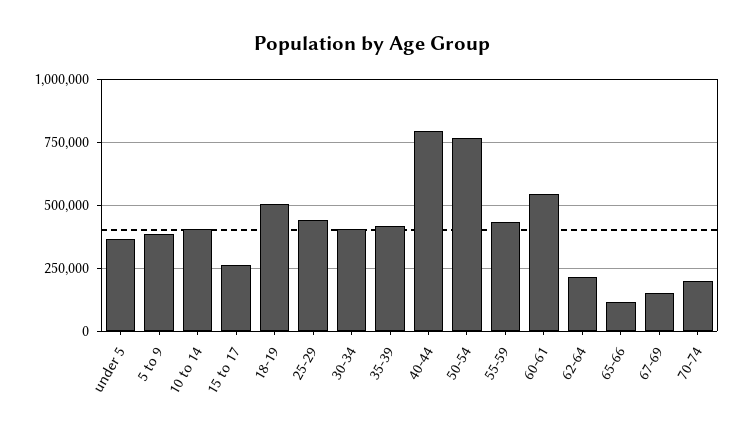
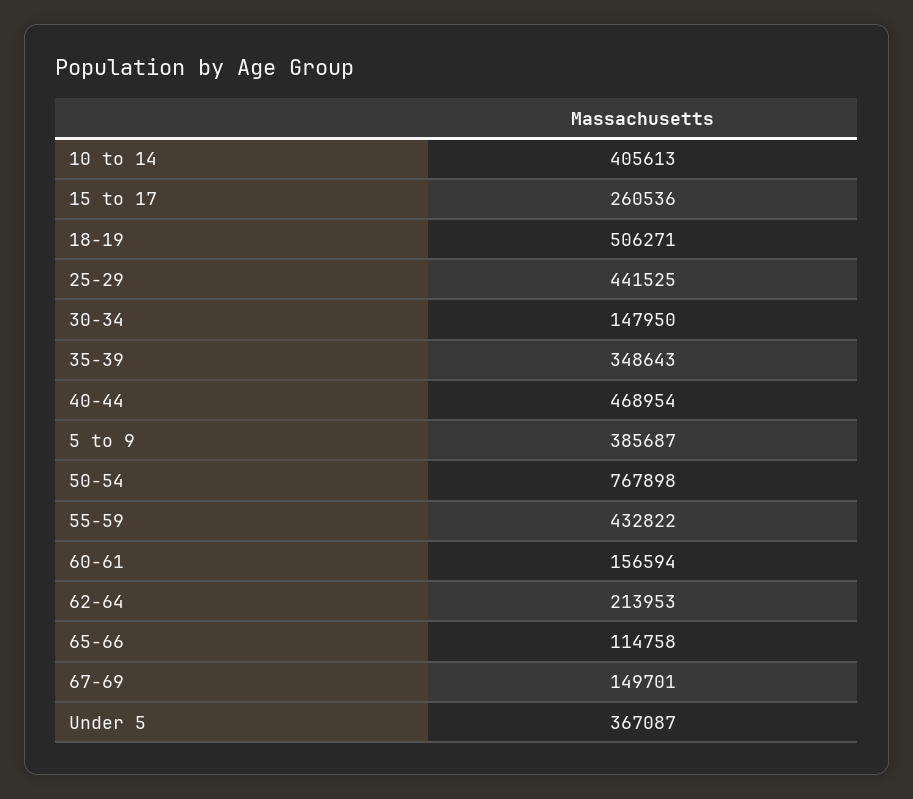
30-34: 400000 -> 147950
35-39: 425000 -> 348643
40-44: 800000 -> 468954
60-61: 550000 -> 156594
70-74: 200000 -> none

